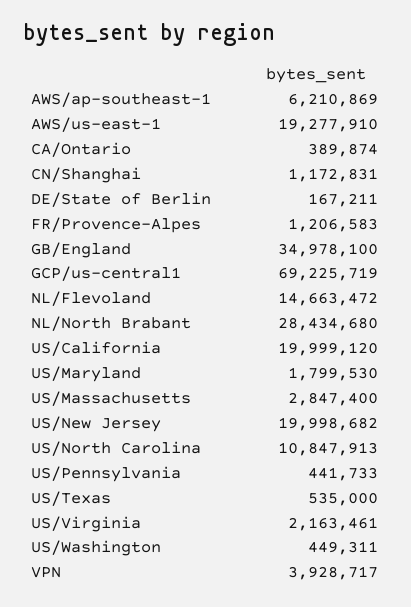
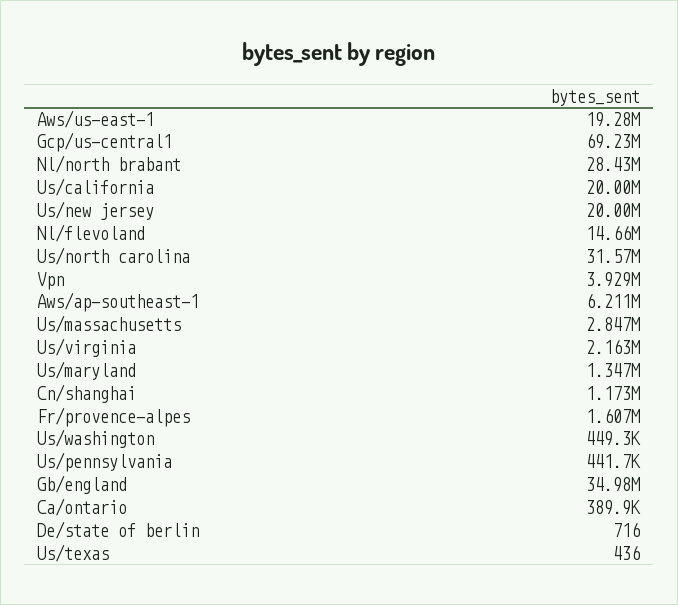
DE/State of Berlin: 167211 -> 716
FR/Provence-Alpes: 1206583 -> 1607000
US/Maryland: 1799530 -> 1347000
US/North Carolina: 10847913 -> 31570000
US/Texas: 535000 -> 436

